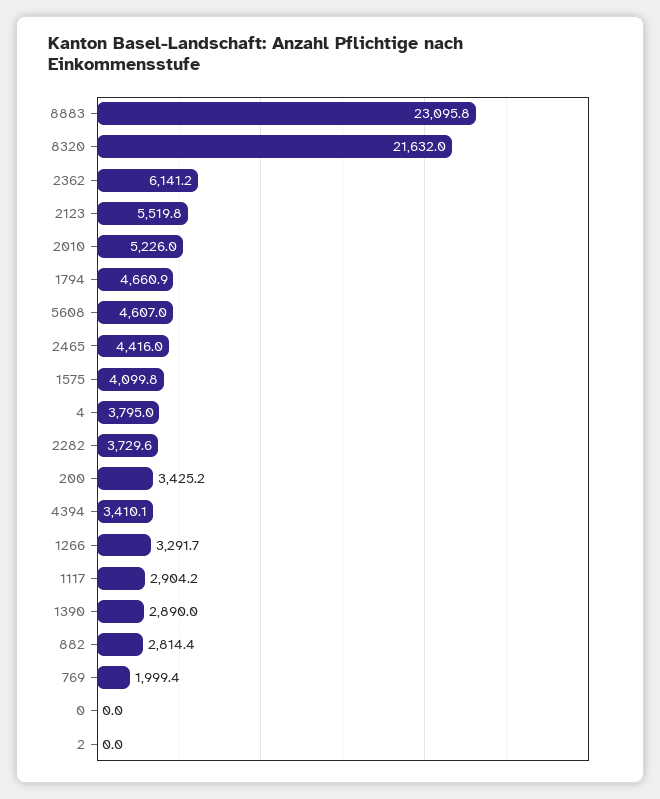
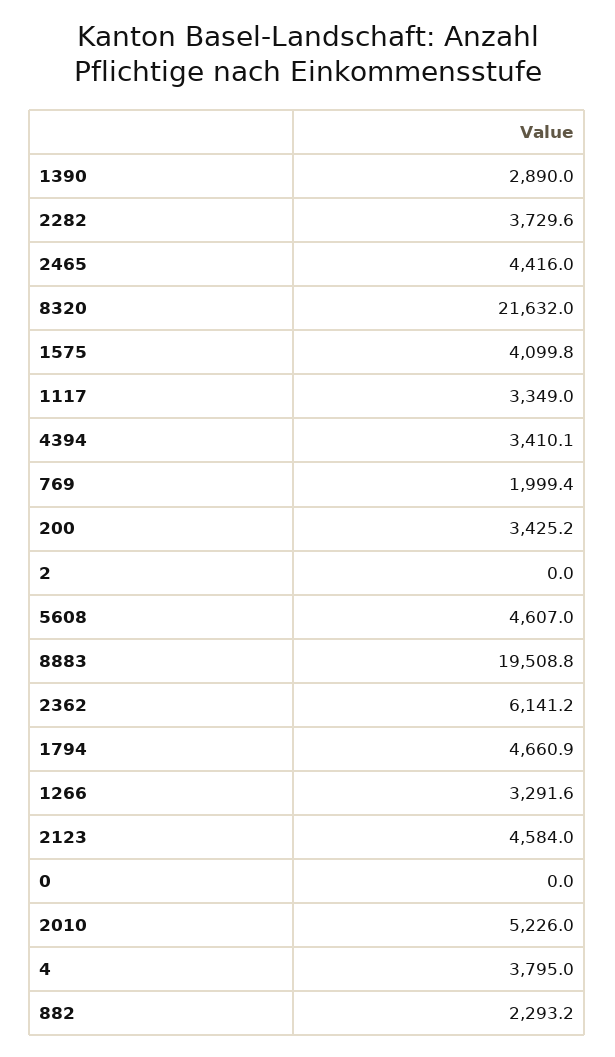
8883: 23095.8 -> 19508.8
2123: 5519.8 -> 4584
1266: 3291.7 -> 3291.6
1117: 2904.2 -> 3349
882: 2814.4 -> 2293.2

